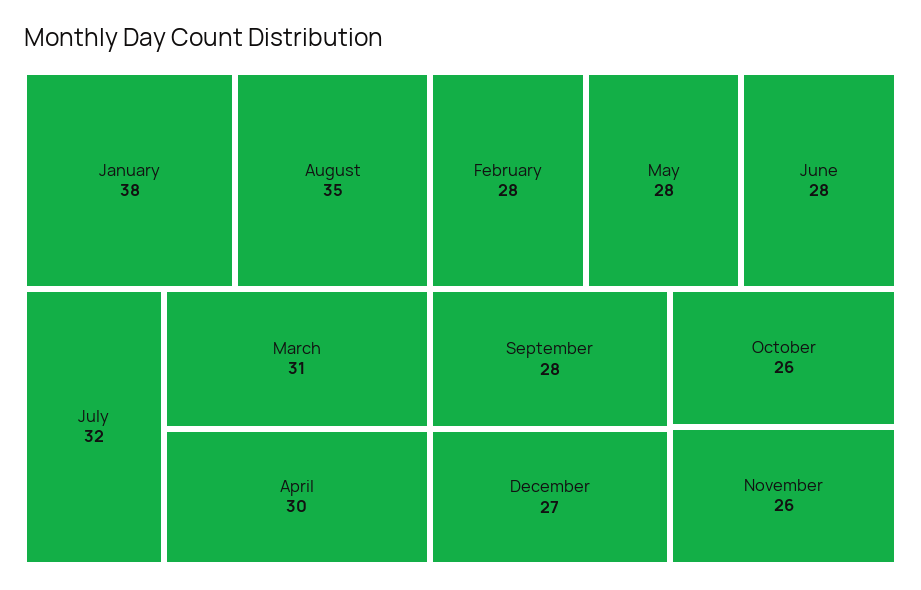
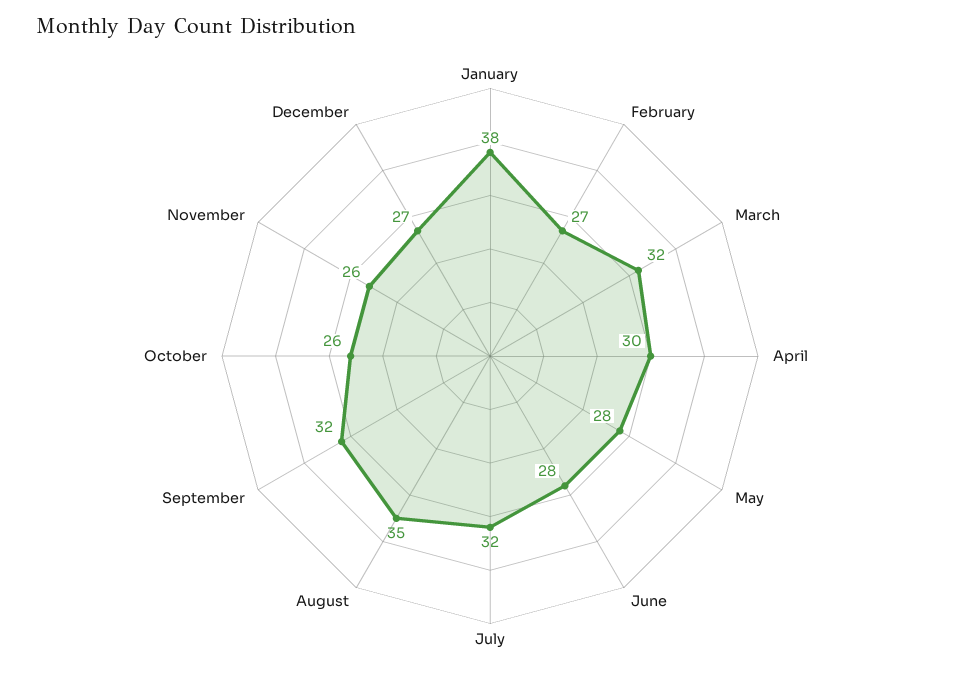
March: 31 -> 32
February: 28 -> 27
September: 28 -> 32

